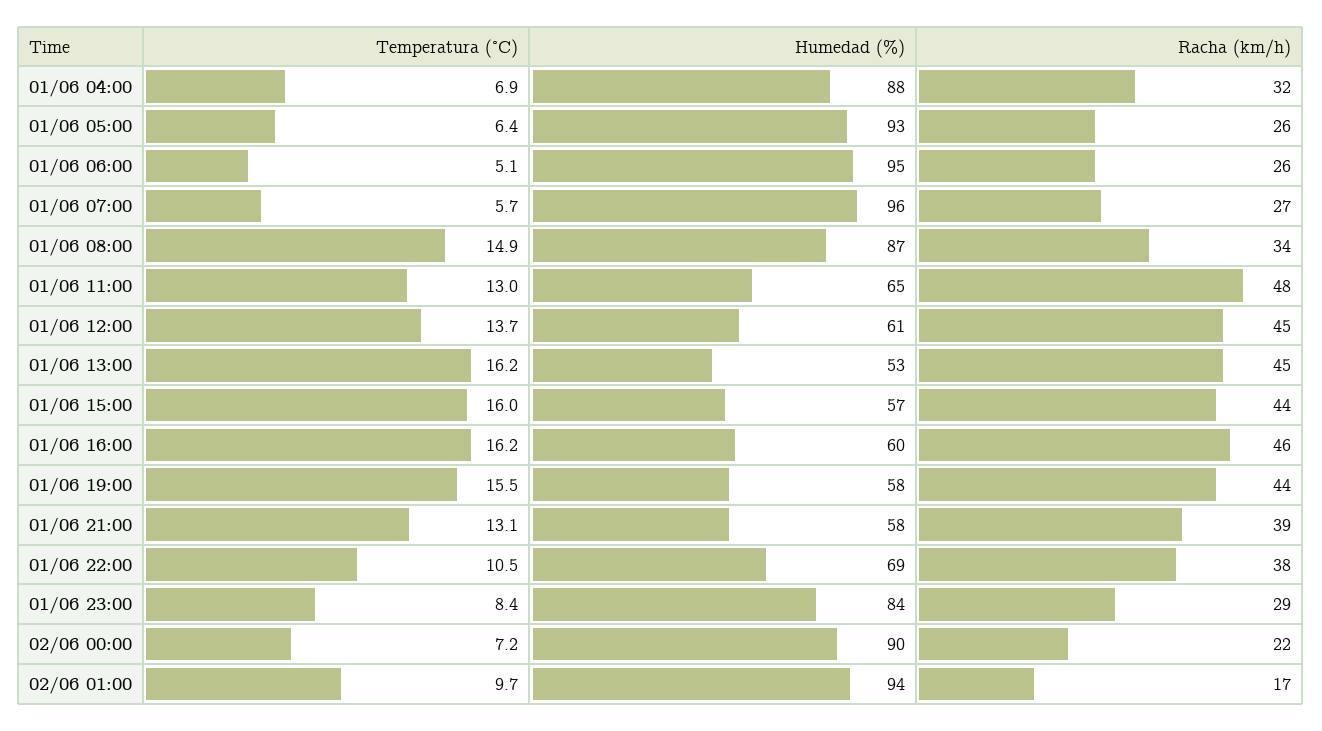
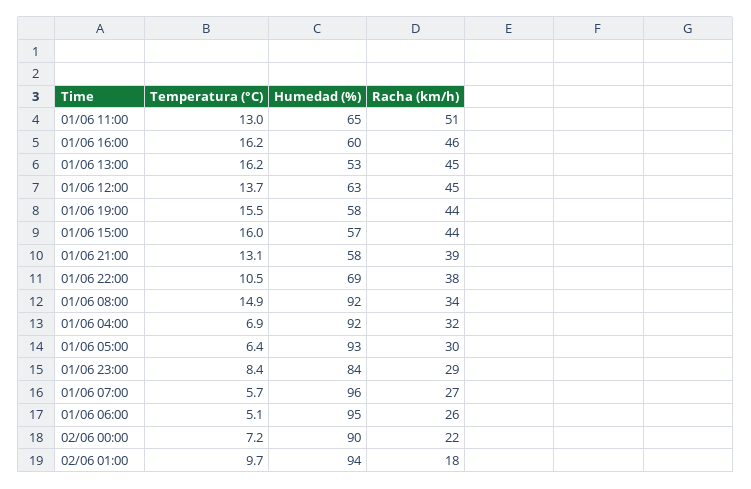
Humedad (%), 01/06 04:00: 88 -> 92
Racha (km/h), 01/06 05:00: 26 -> 30
Humedad (%), 01/06 08:00: 87 -> 92
Racha (km/h), 01/06 11:00: 48 -> 51
Humedad (%), 01/06 12:00: 61 -> 63
Racha (km/h), 02/06 01:00: 17 -> 18

